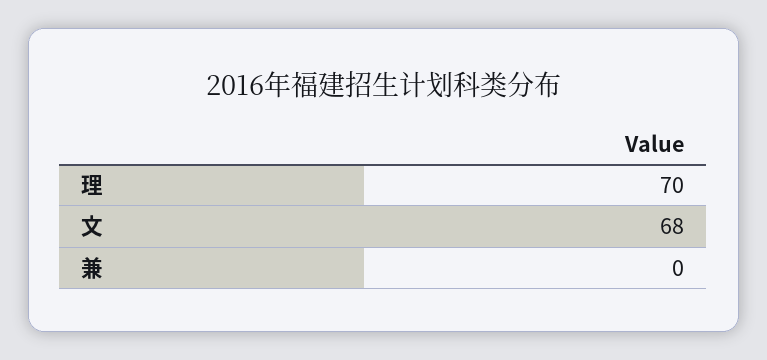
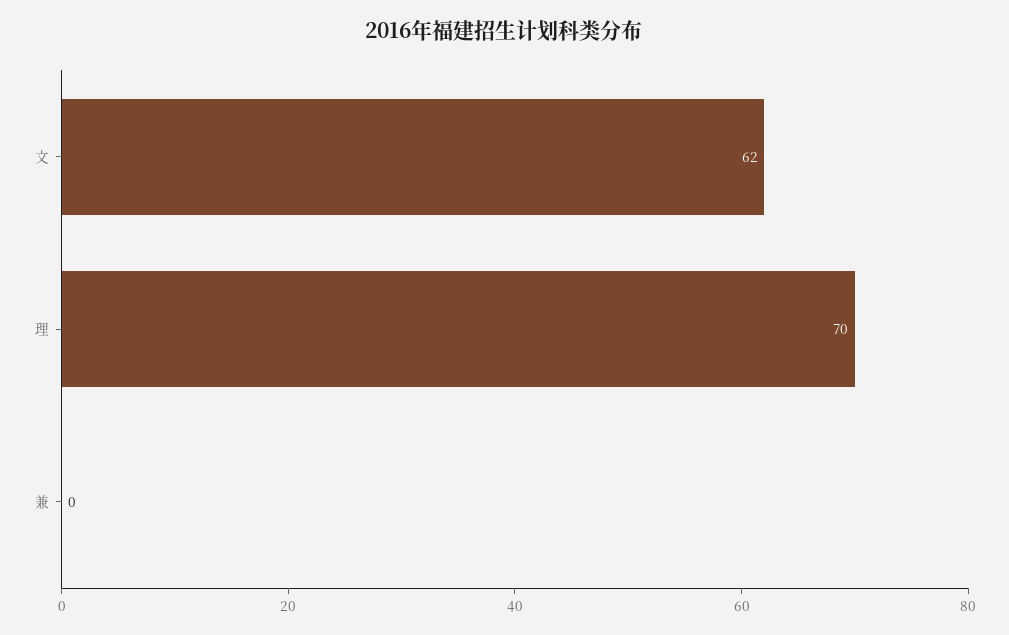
文: 68 -> 62

